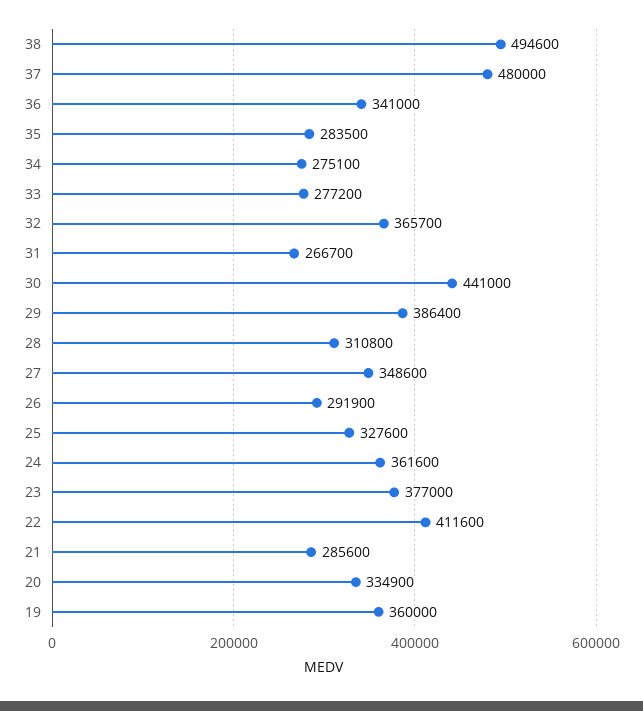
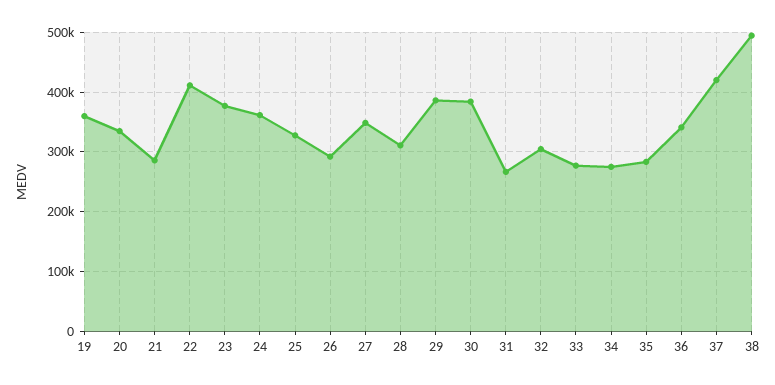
37: 480000 -> 420000
32: 365700 -> 300000
30: 441000 -> 380000

